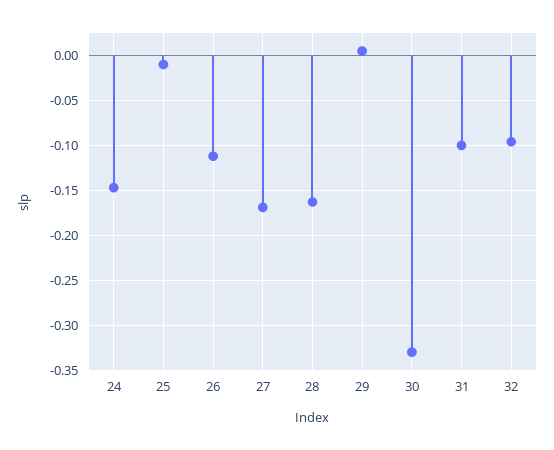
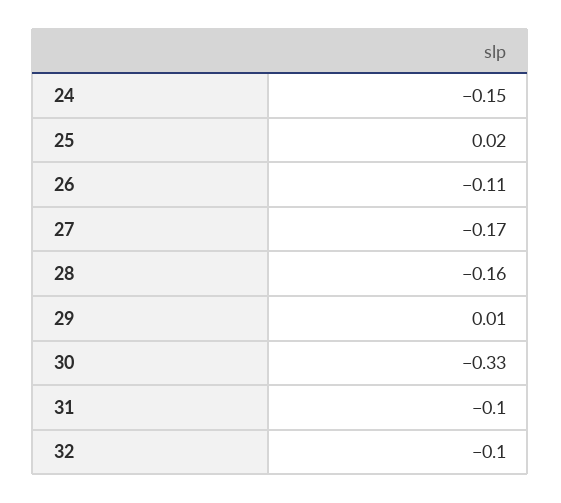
25: -0.01 -> 0.02

